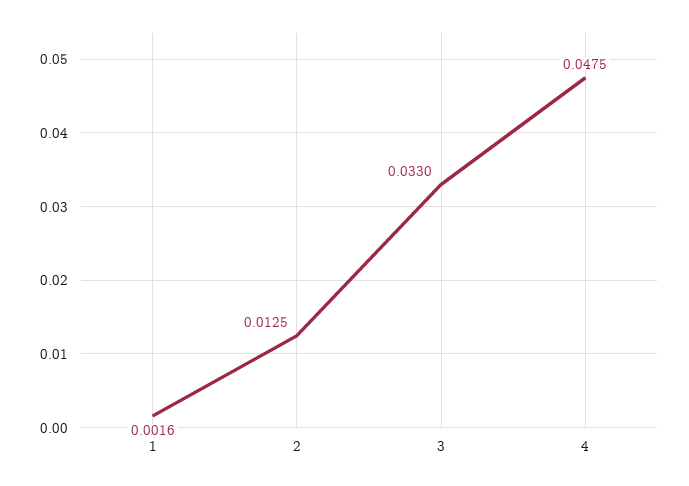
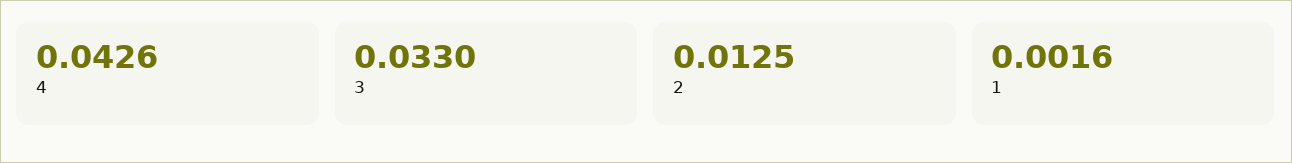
4: 0.0475 -> 0.0426

